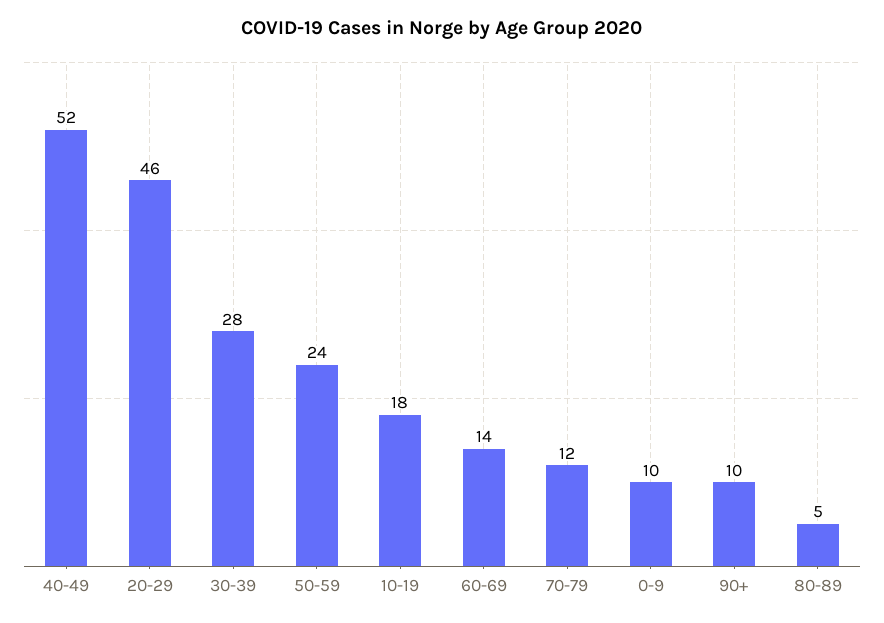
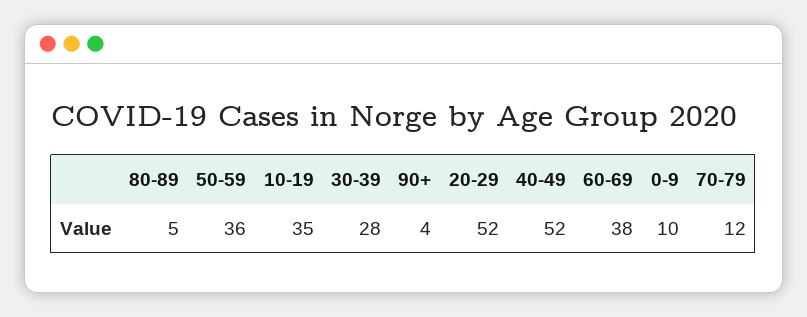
20-29: 46 -> 52
50-59: 24 -> 36
10-19: 18 -> 35
60-69: 14 -> 38
90+: 10 -> 4

